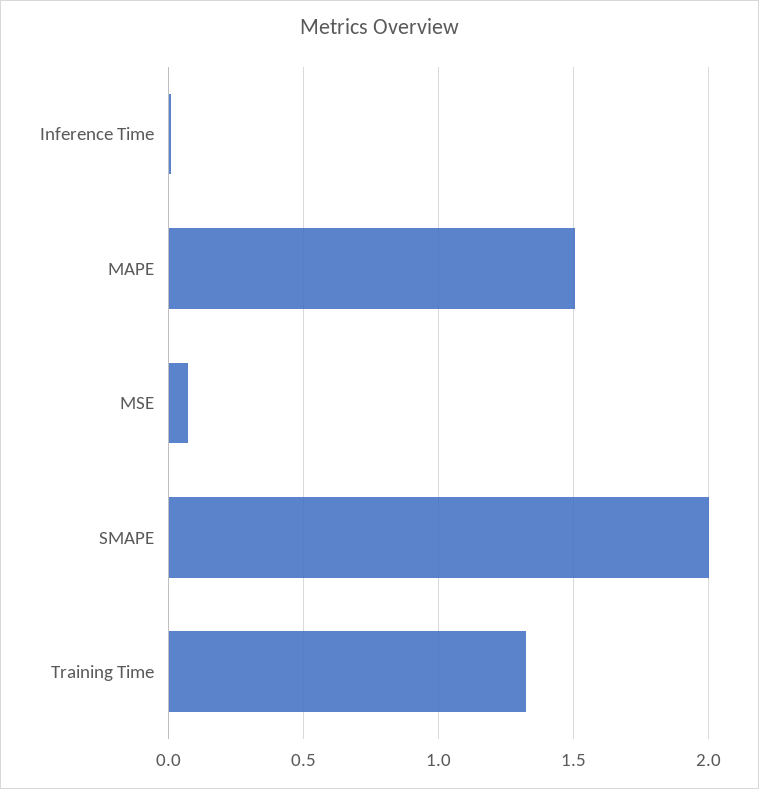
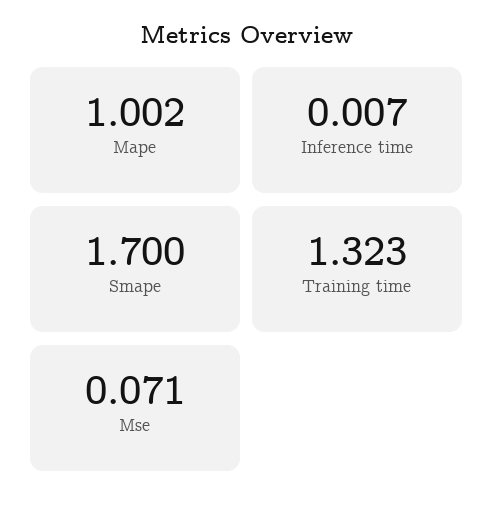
MAPE: 1.5 -> 1.002
SMAPE: 2 -> 1.7

